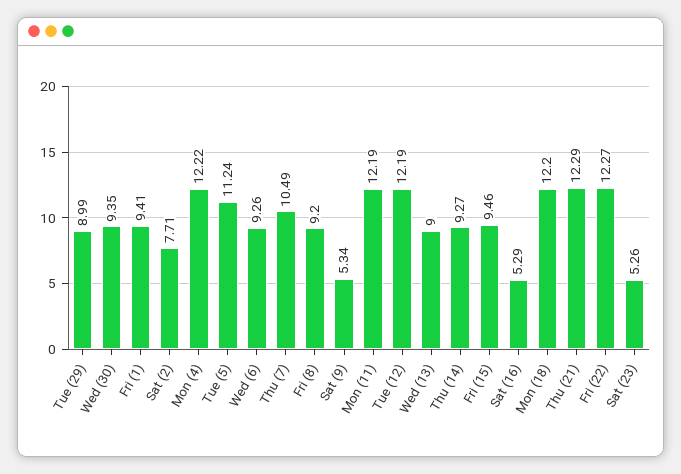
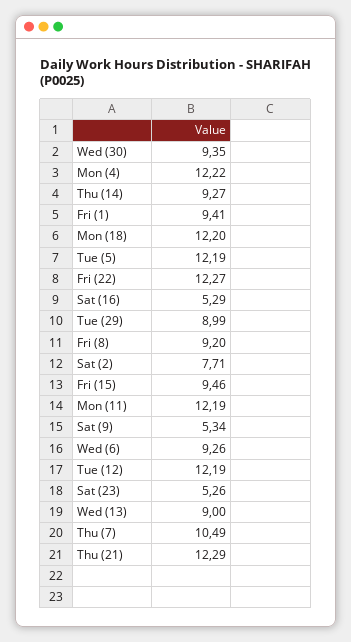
Tue (5): 11.24 -> 12.19

